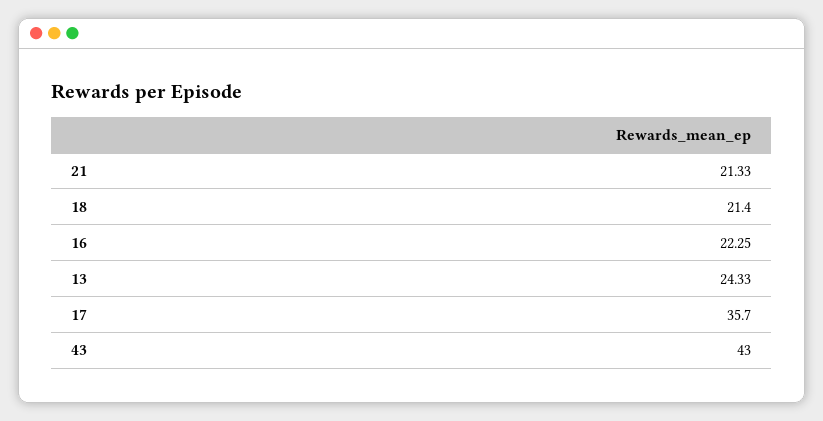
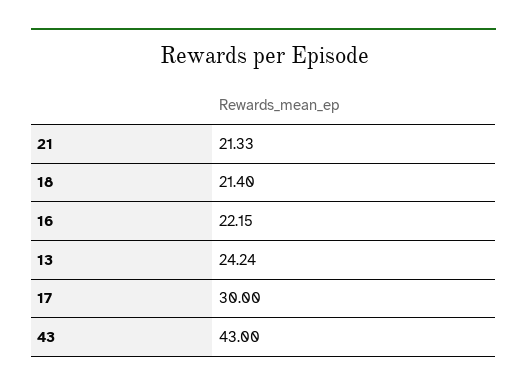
16: 22.25 -> 22.15
13: 24.33 -> 24.24
17: 35.7 -> 30

